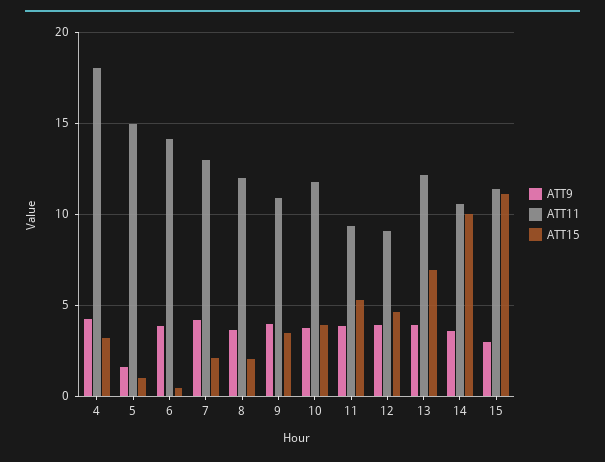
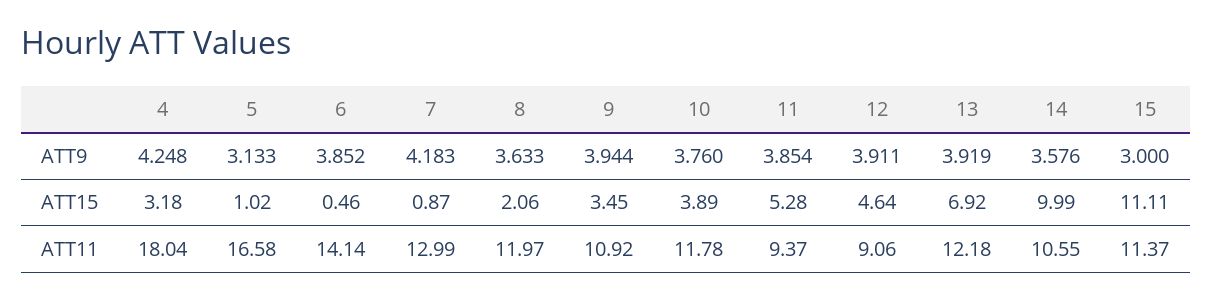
ATT9, 5: 1.5 -> 3.133
ATT11, 5: 15 -> 16.58
ATT15, 7: 2 -> 0.87

